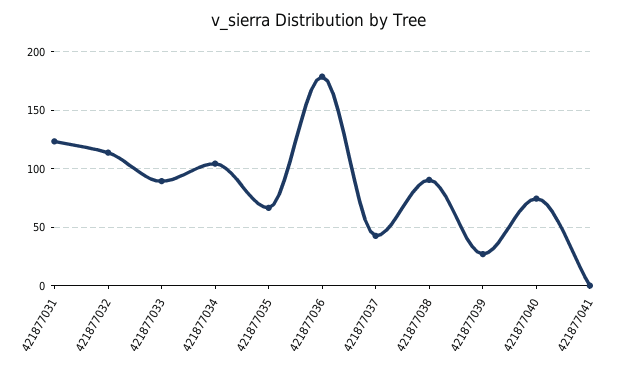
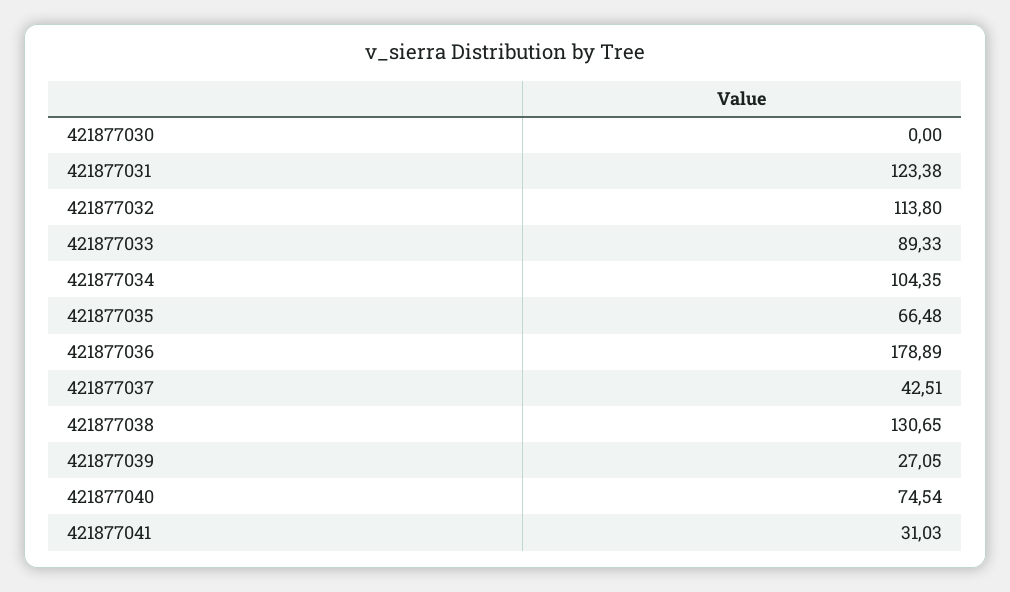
421877038: 90 -> 130.65
421877041: 0 -> 31.03
421877030: none -> 0

